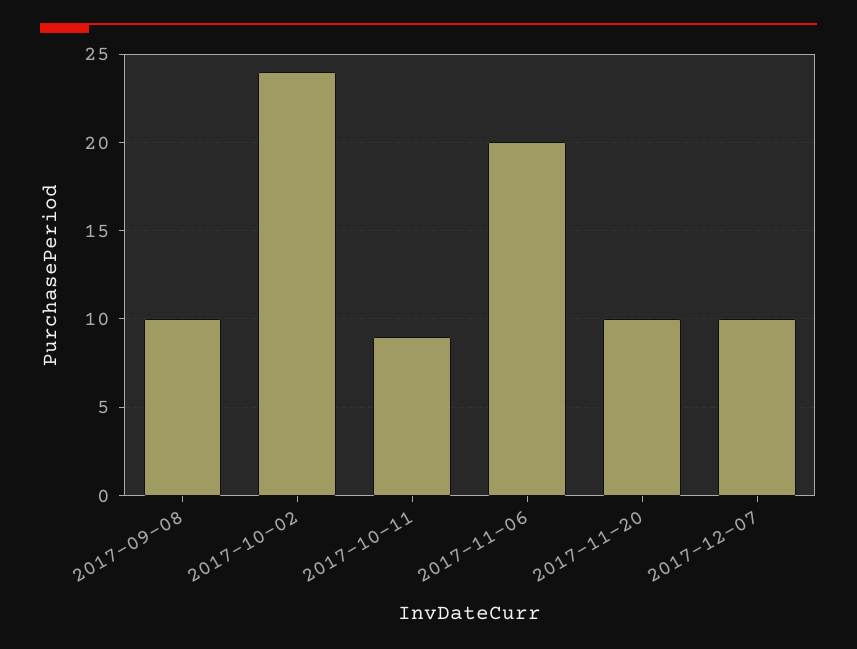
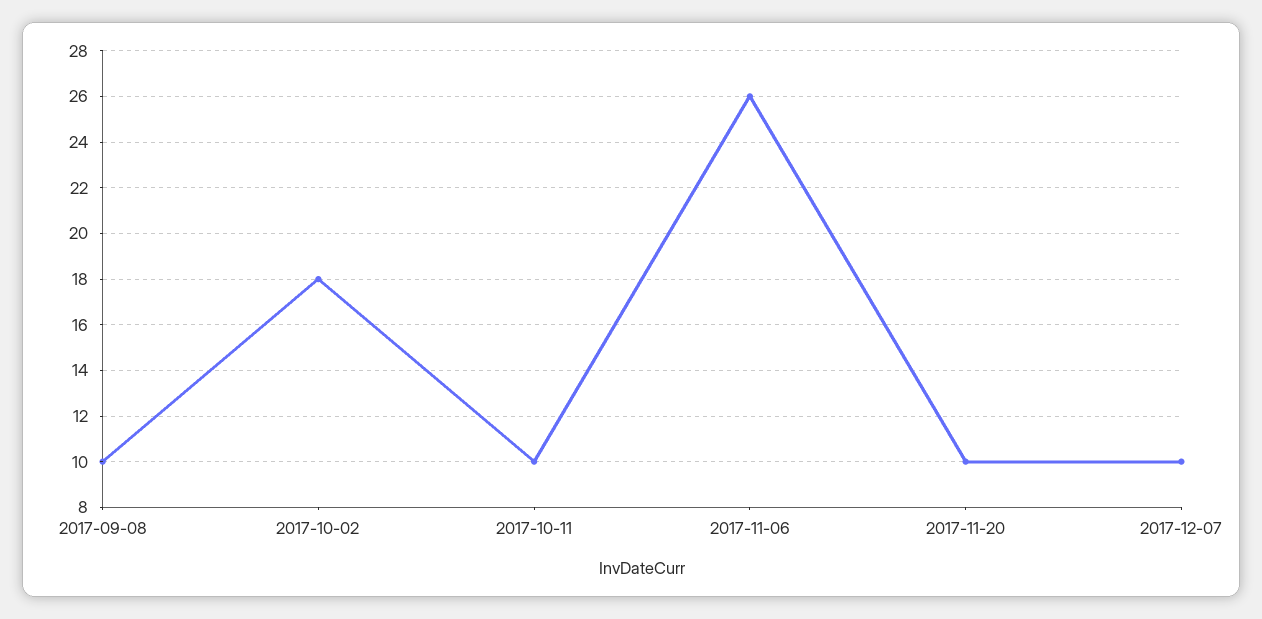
2017-10-02: 24 -> 18
2017-10-11: 9 -> 10
2017-11-06: 20 -> 26

